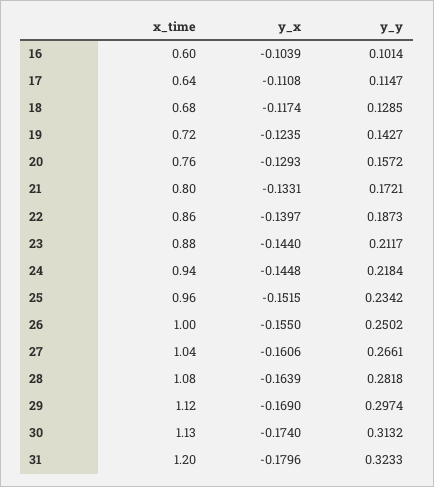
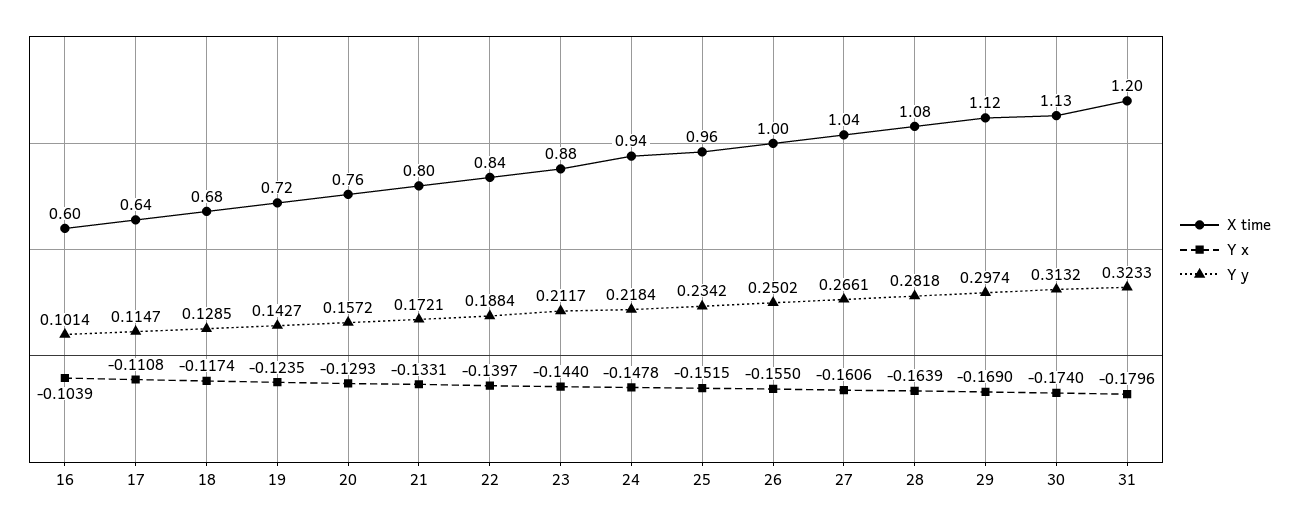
x_time, 22: 0.86 -> 0.84
y_y, 22: 0.1873 -> 0.1884
y_x, 24: -0.1448 -> -0.1478

